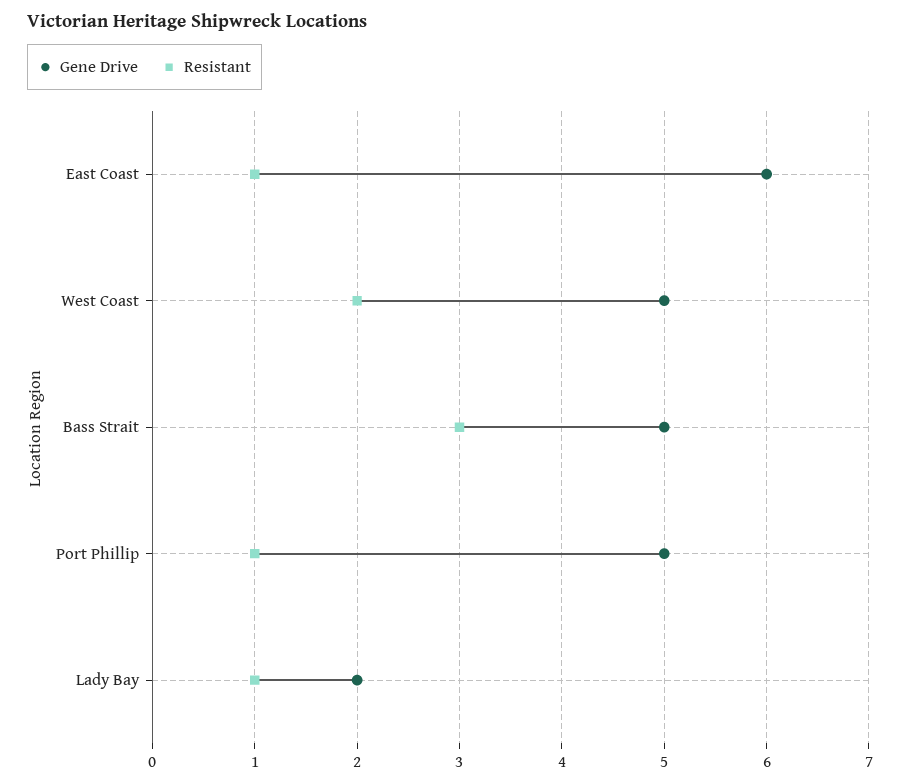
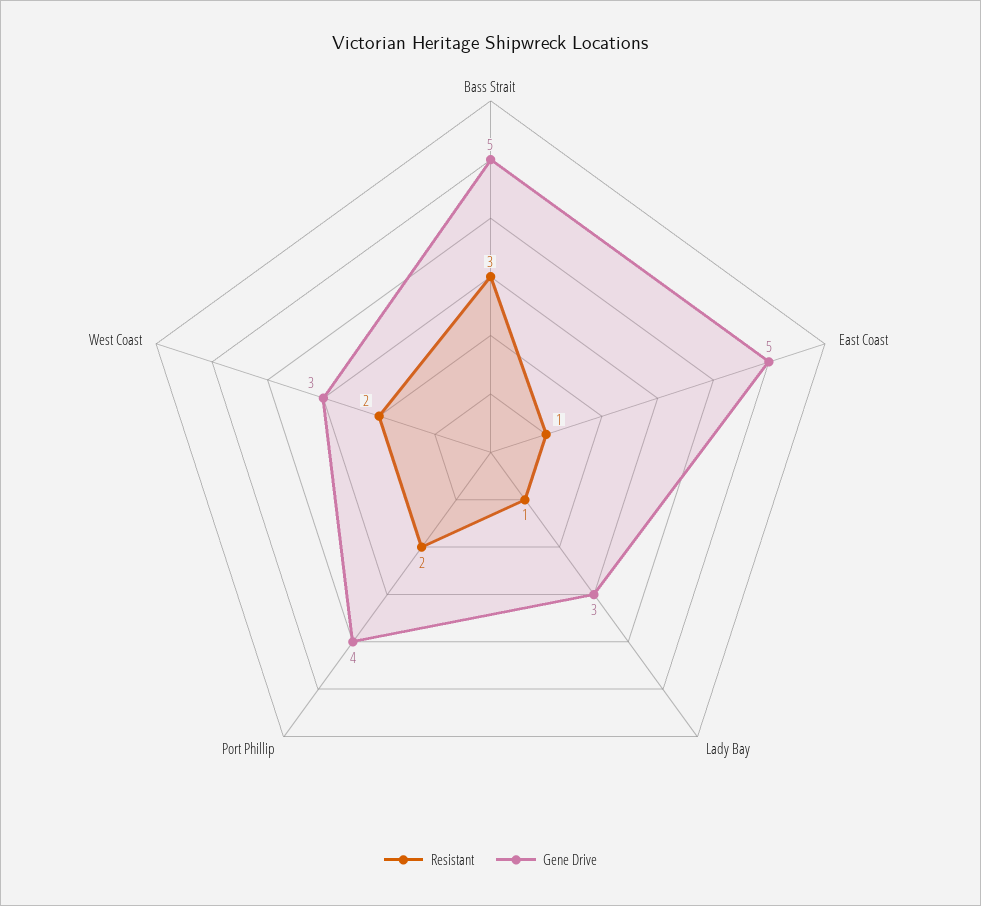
Gene Drive, East Coast: 6 -> 5
Gene Drive, West Coast: 5 -> 3
Gene Drive, Port Phillip: 5 -> 4
Resistant, Port Phillip: 1 -> 2
Gene Drive, Lady Bay: 2 -> 3

